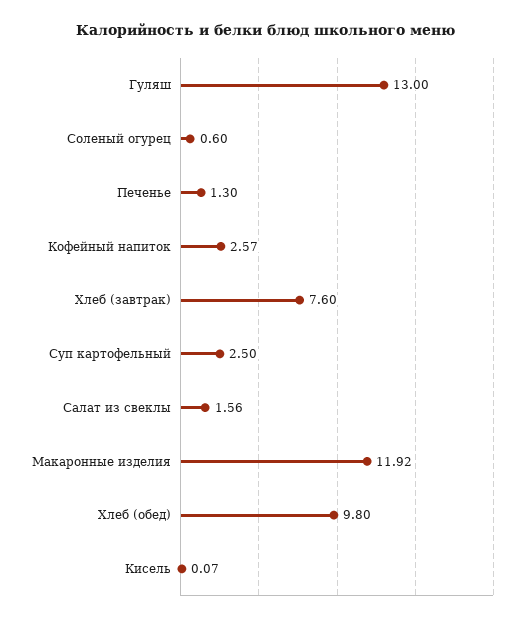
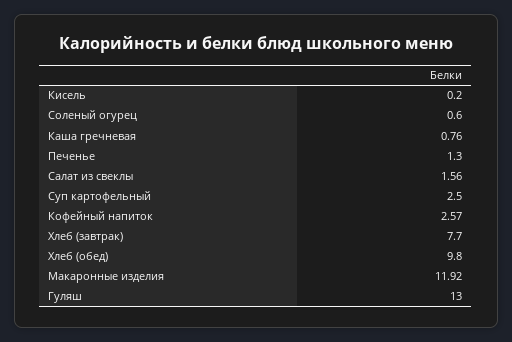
Хлеб (завтрак): 7.6 -> 7.7
Кисель: 0.07 -> 0.2
Каша гречневая: none -> 0.76

